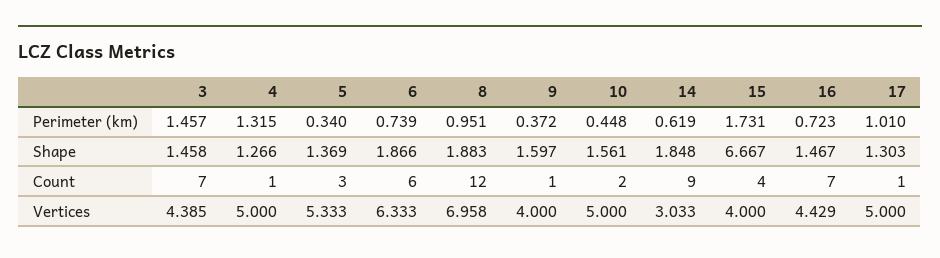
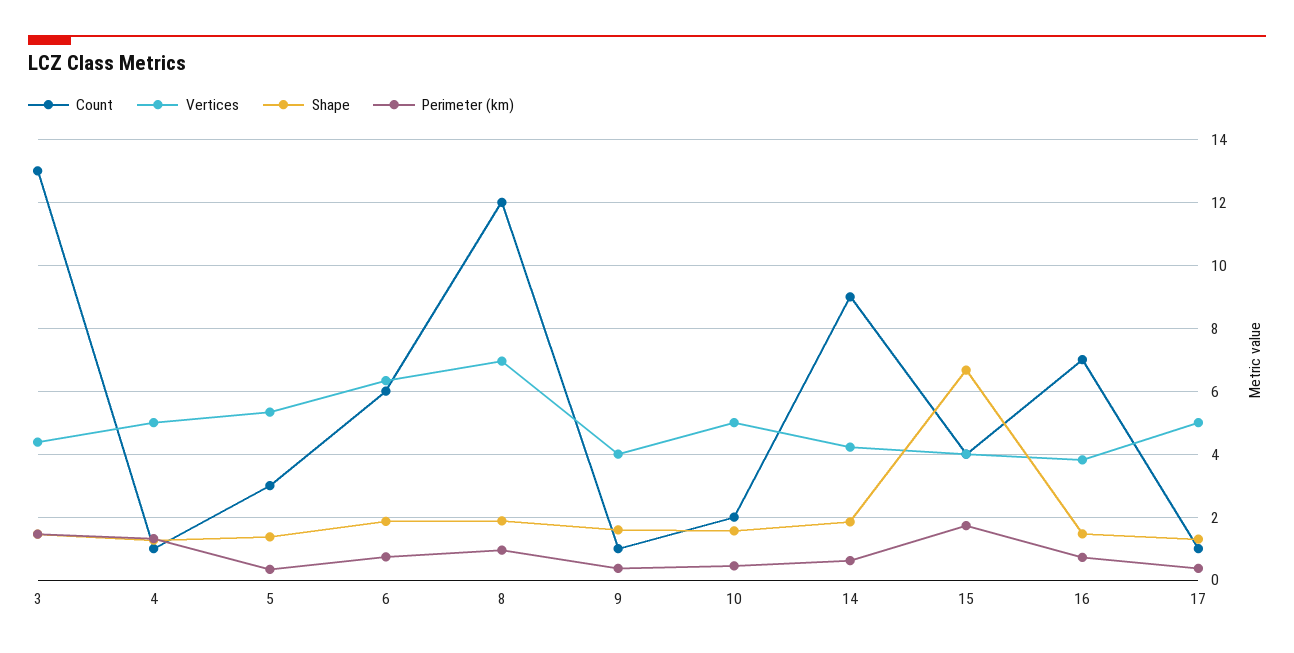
Perimeter (km), 17: 1.01 -> 0.4
Count, 3: 7 -> 13
Vertices, 14: 3.033 -> 4.2
Vertices, 16: 4.429 -> 3.8

